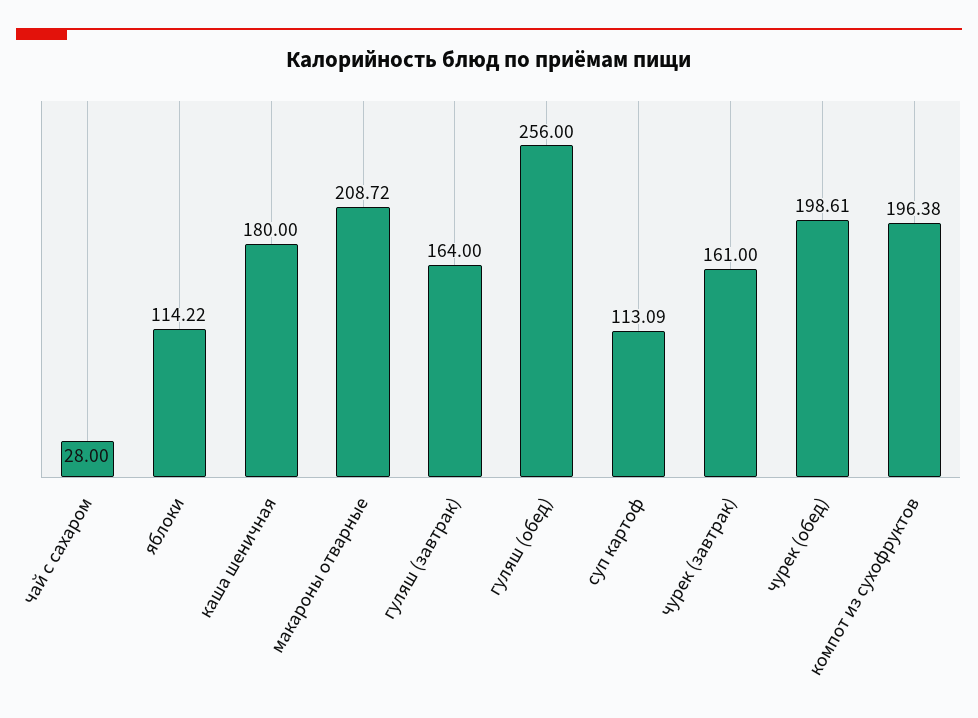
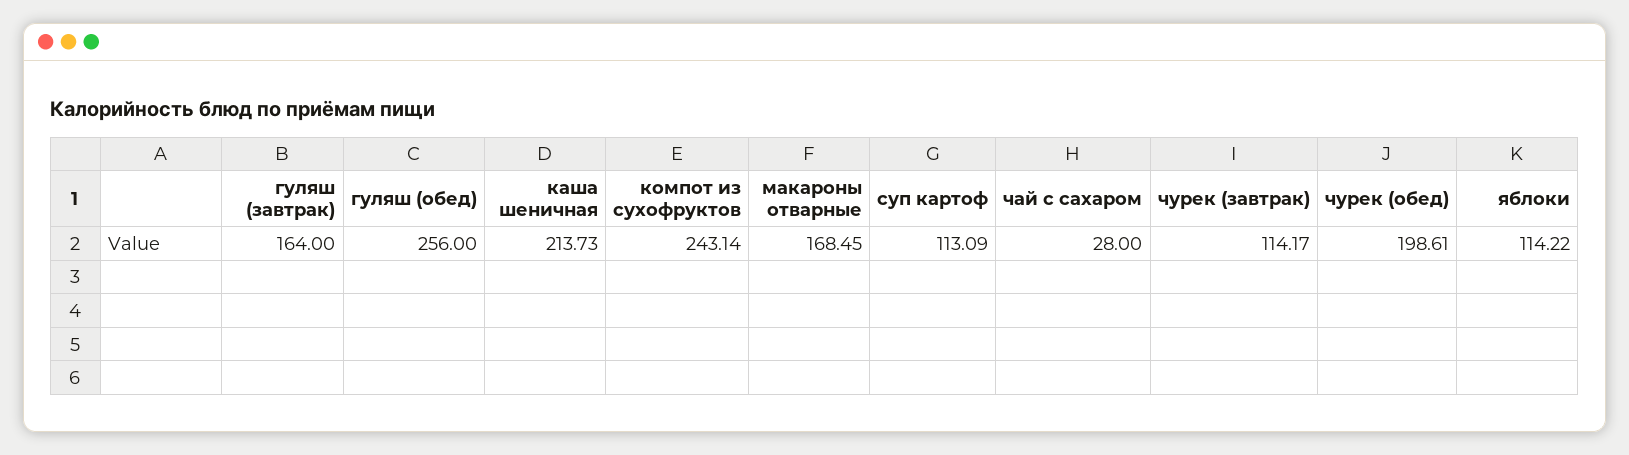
каша шеничная: 180 -> 213.73
макароны отварные: 208.72 -> 168.45
чурек (завтрак): 161 -> 114.17
компот из сухофруктов: 196.38 -> 243.14

